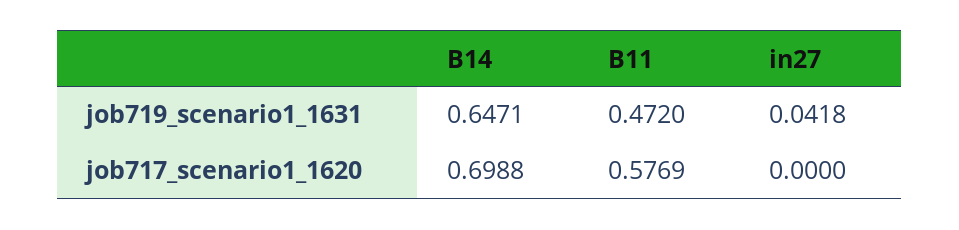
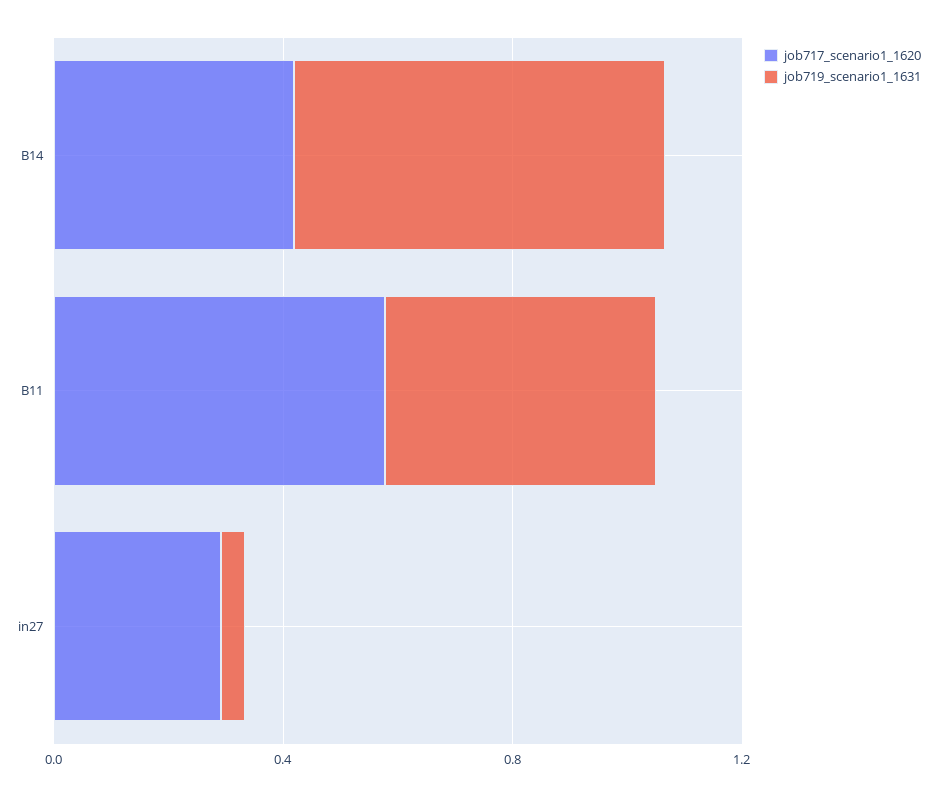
job717_scenario1_1620, B14: 0.6988 -> 0.4
job717_scenario1_1620, in27: 0 -> 0.3

